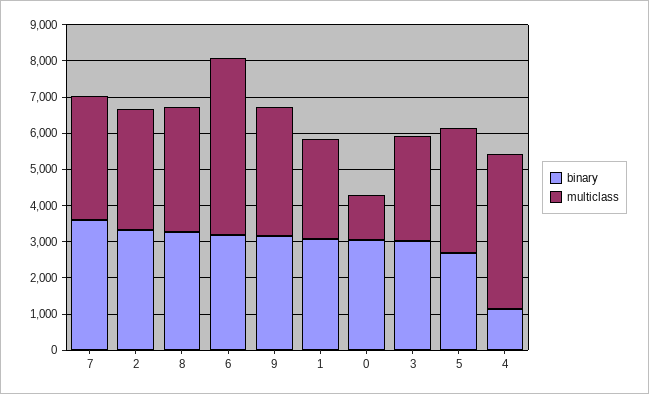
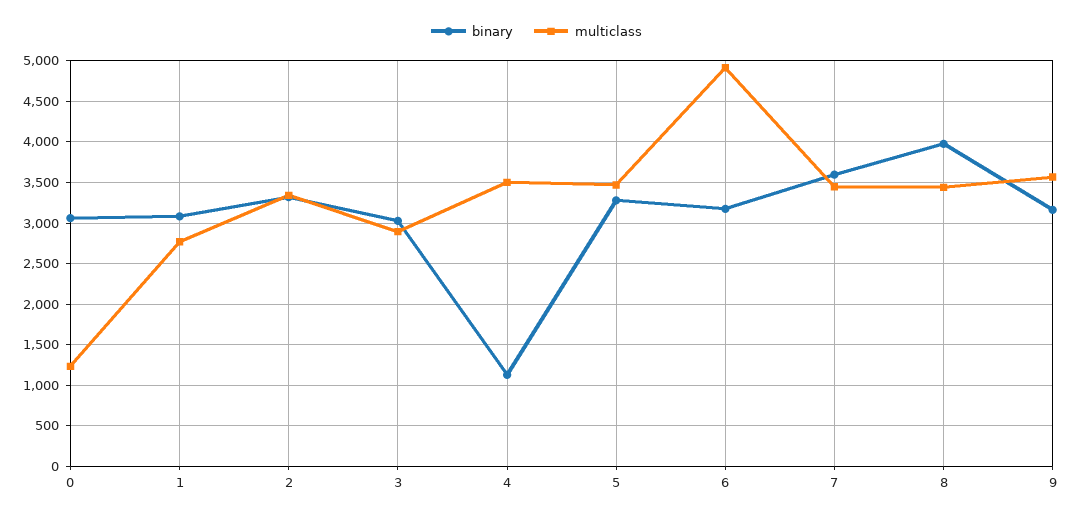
binary, 8: 3250 -> 4000
binary, 5: 2750 -> 3300
multiclass, 4: 4250 -> 3500

